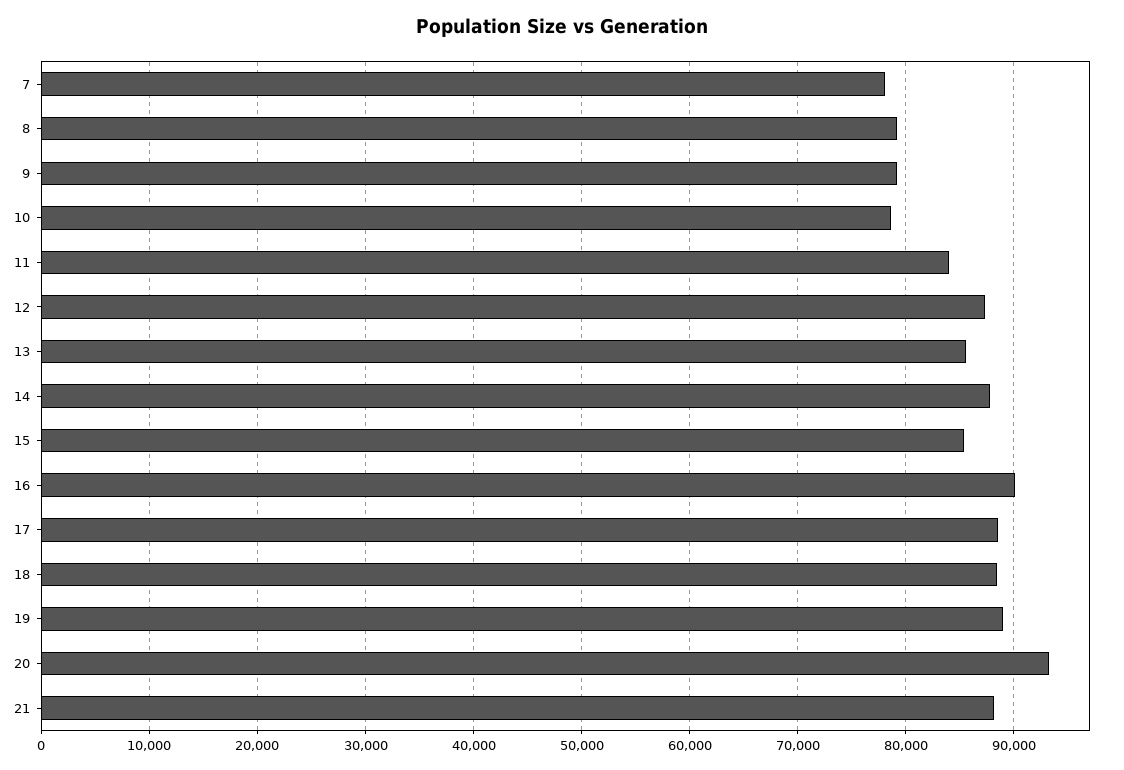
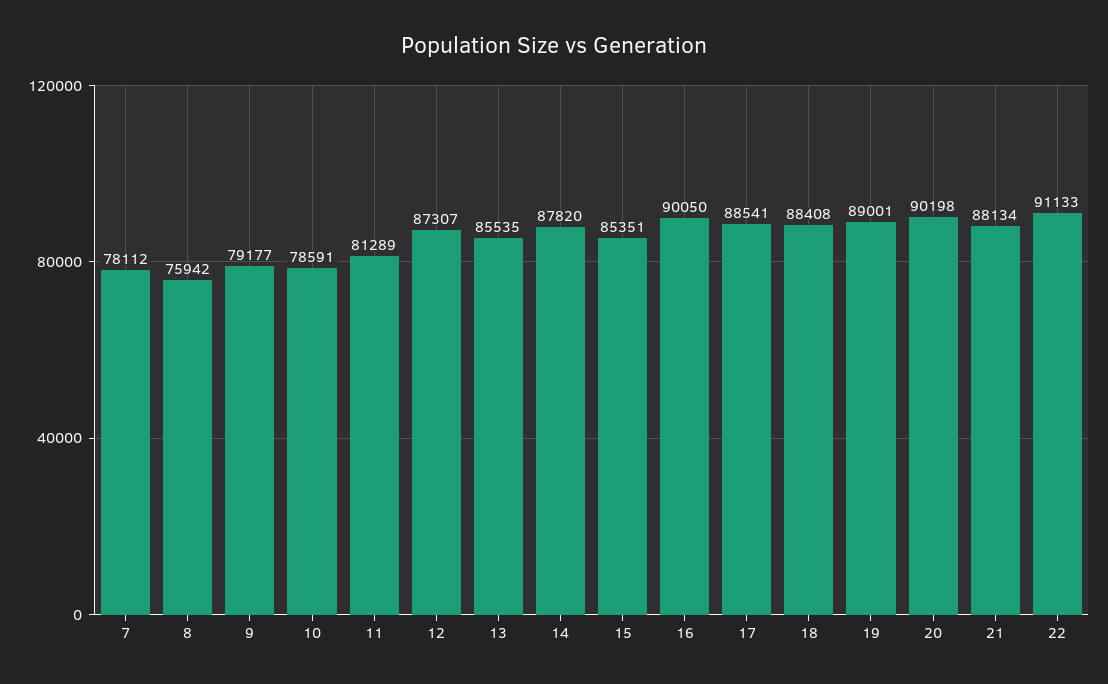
8: 79000 -> 75942
11: 84000 -> 81289
20: 93000 -> 90198
22: none -> 91133

